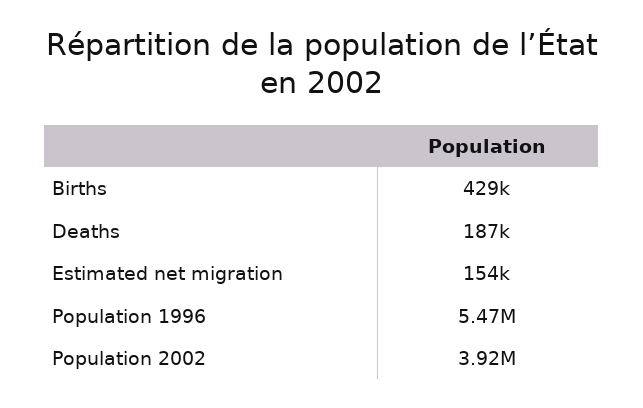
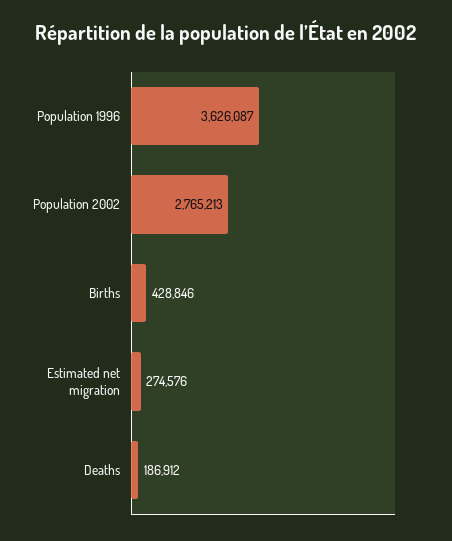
Estimated net migration: 154000 -> 274576
Population 1996: 5470000 -> 3626087
Population 2002: 3920000 -> 2765213

